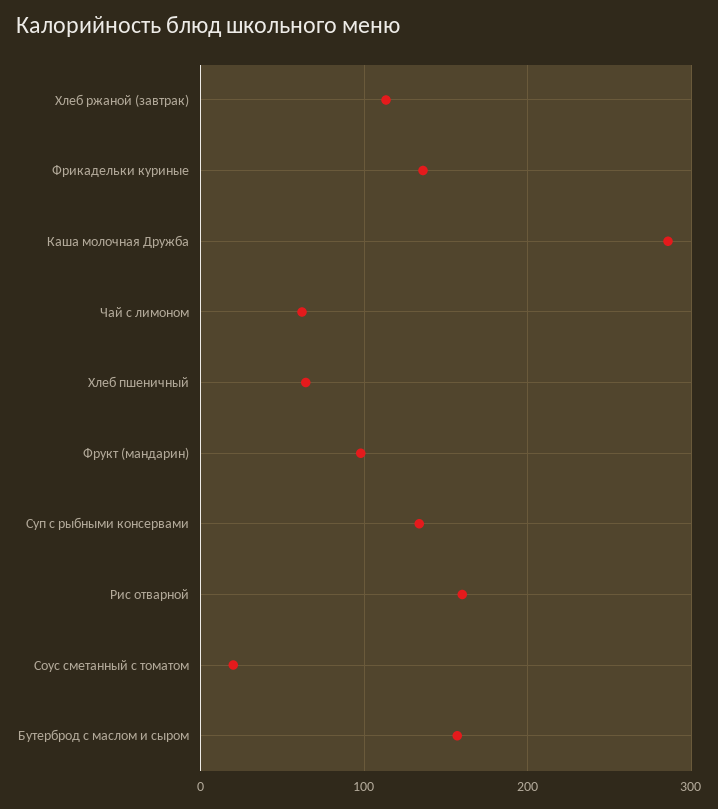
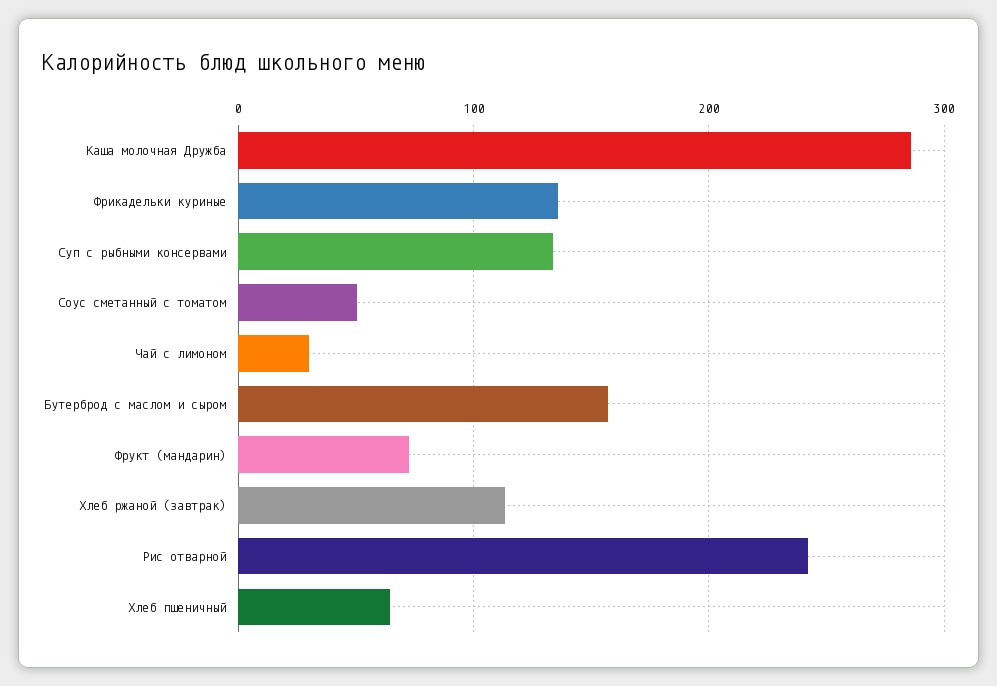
Чай с лимоном: 60 -> 30
Фрукт (мандарин): 100 -> 70
Рис отварной: 160 -> 240
Соус сметанный с томатом: 20 -> 50

